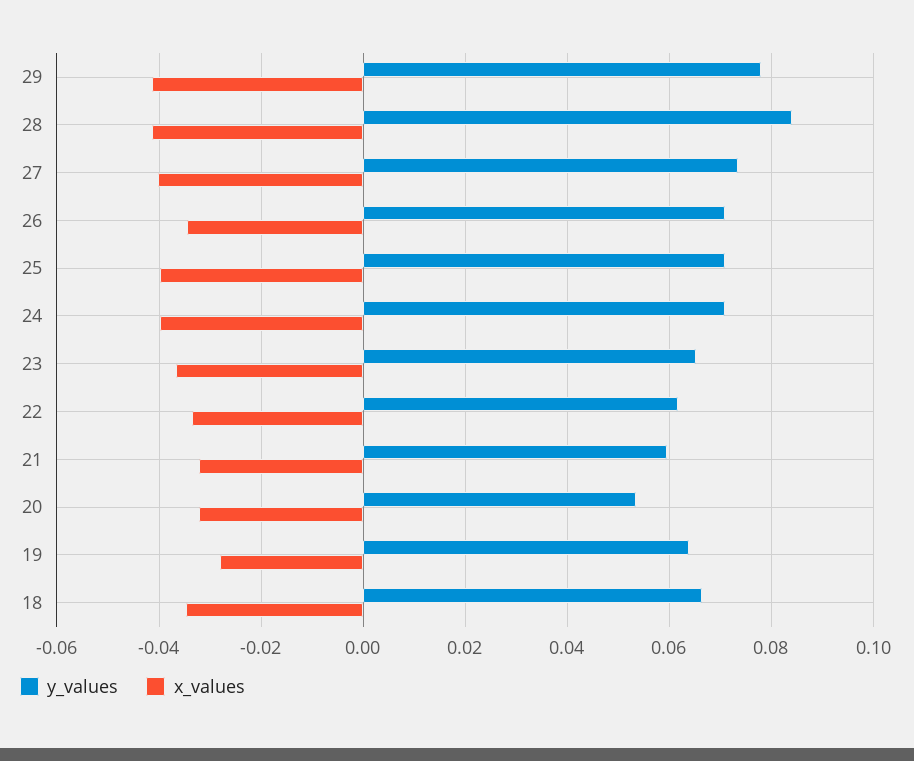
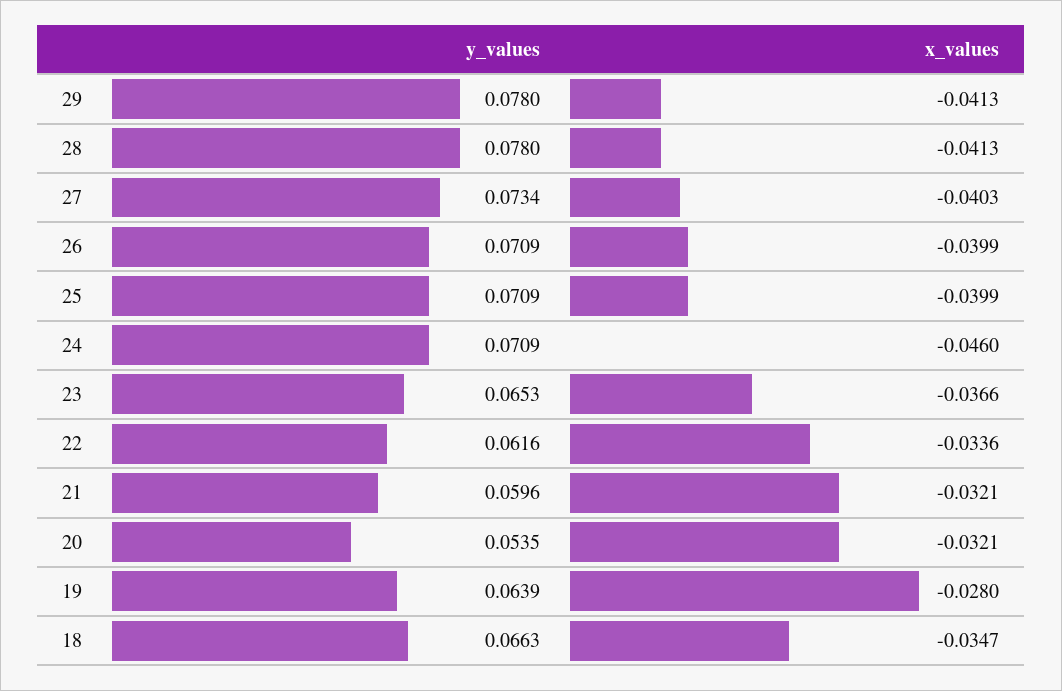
y_values, 28: 0.084 -> 0.078
x_values, 26: -0.034 -> -0.0399
x_values, 24: -0.04 -> -0.046

